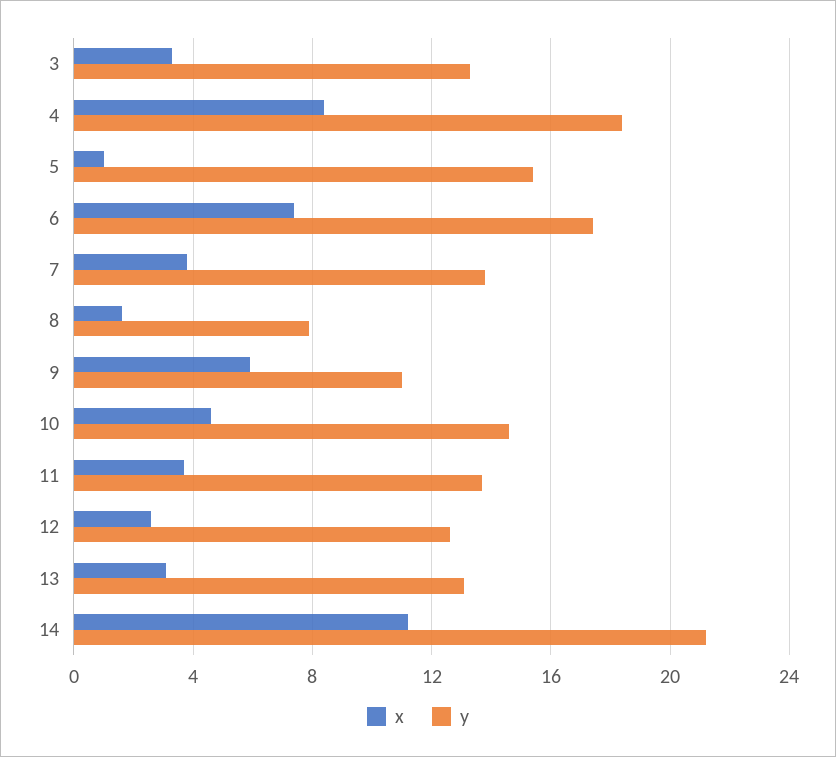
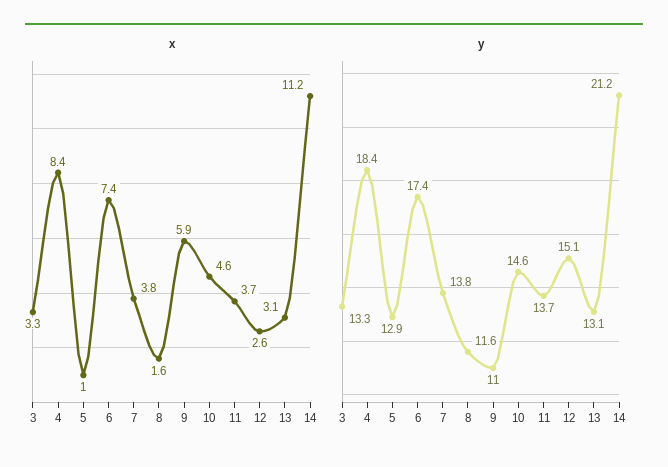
y, 5: 15.5 -> 12.9
y, 8: 8 -> 11.6
y, 12: 12.5 -> 15.1

